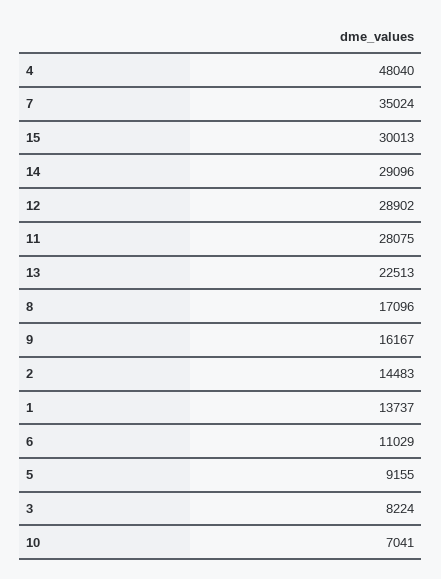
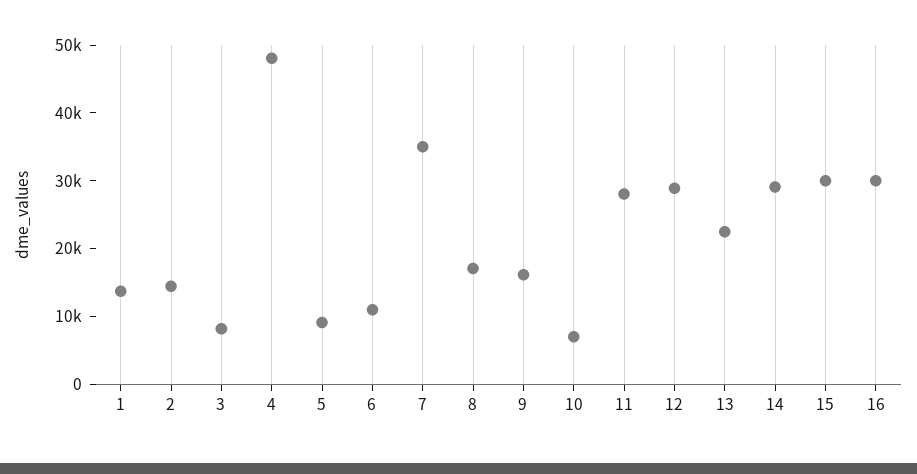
16: none -> 30000

